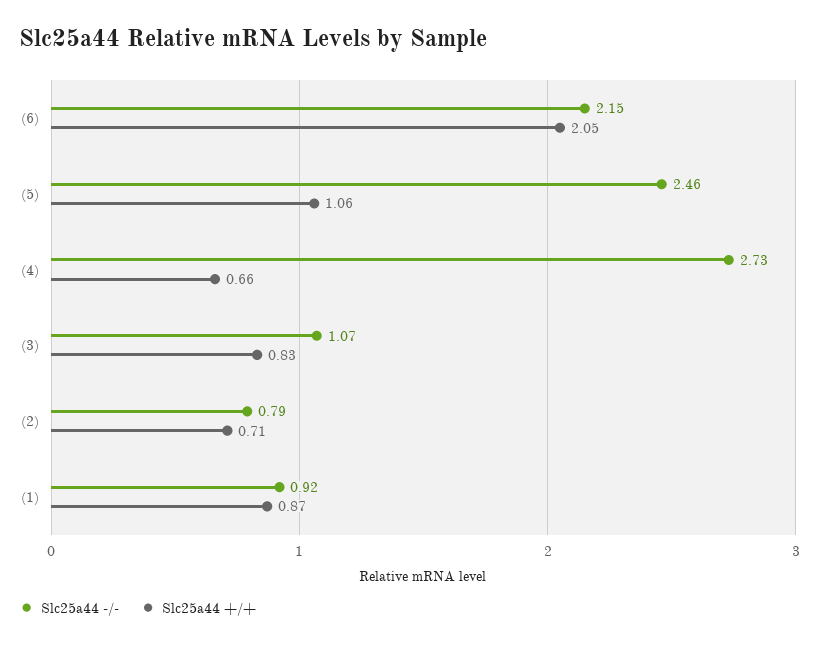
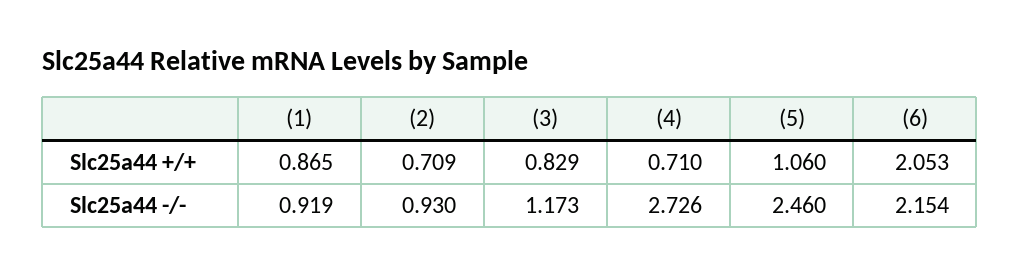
Slc25a44 +/+, (4): 0.66 -> 0.71
Slc25a44 -/-, (3): 1.07 -> 1.173
Slc25a44 -/-, (2): 0.79 -> 0.93

